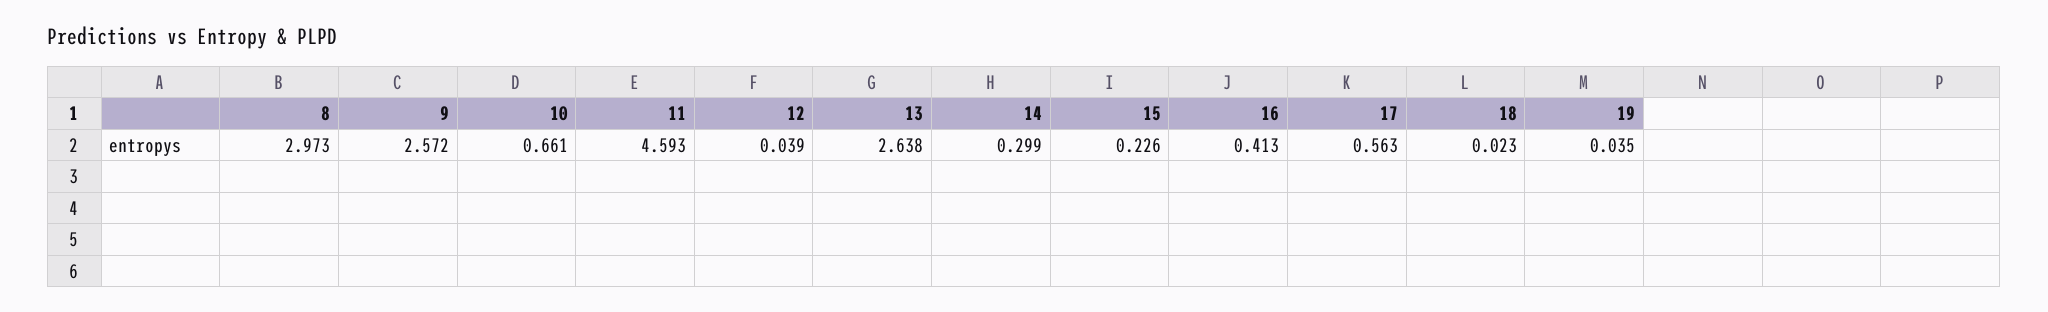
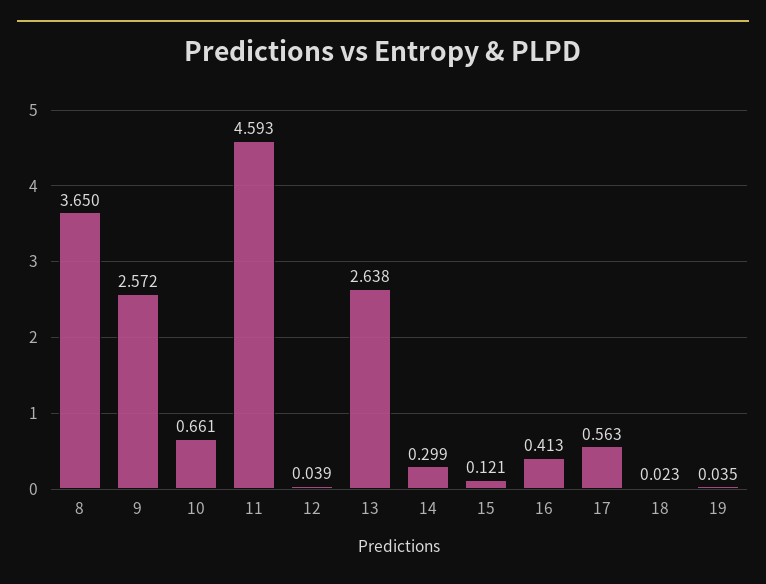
8: 2.973 -> 3.65
15: 0.226 -> 0.121

